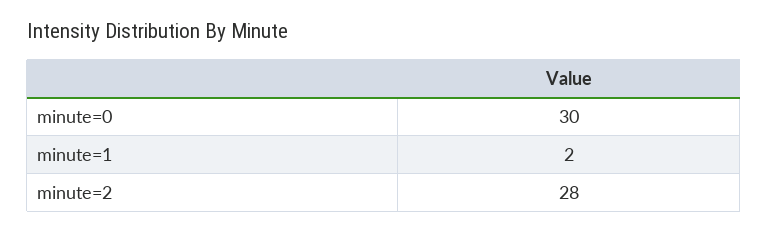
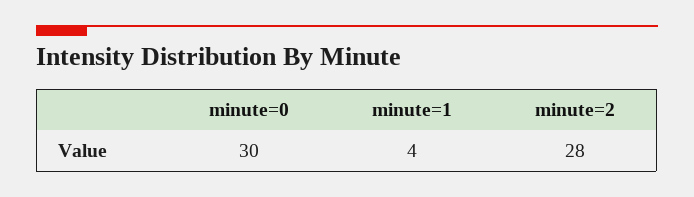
minute=1: 2 -> 4

